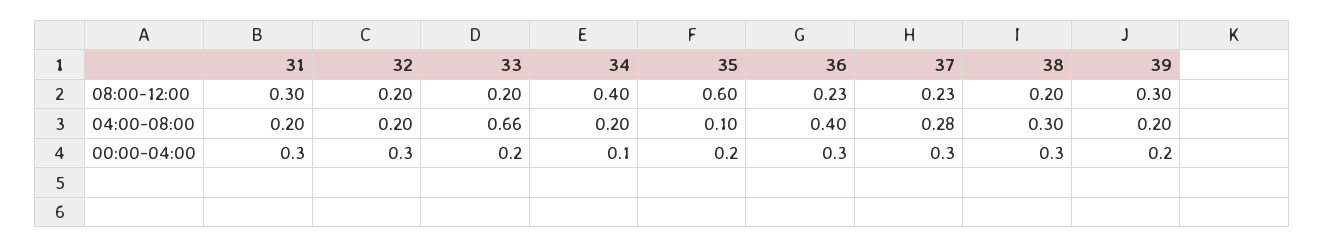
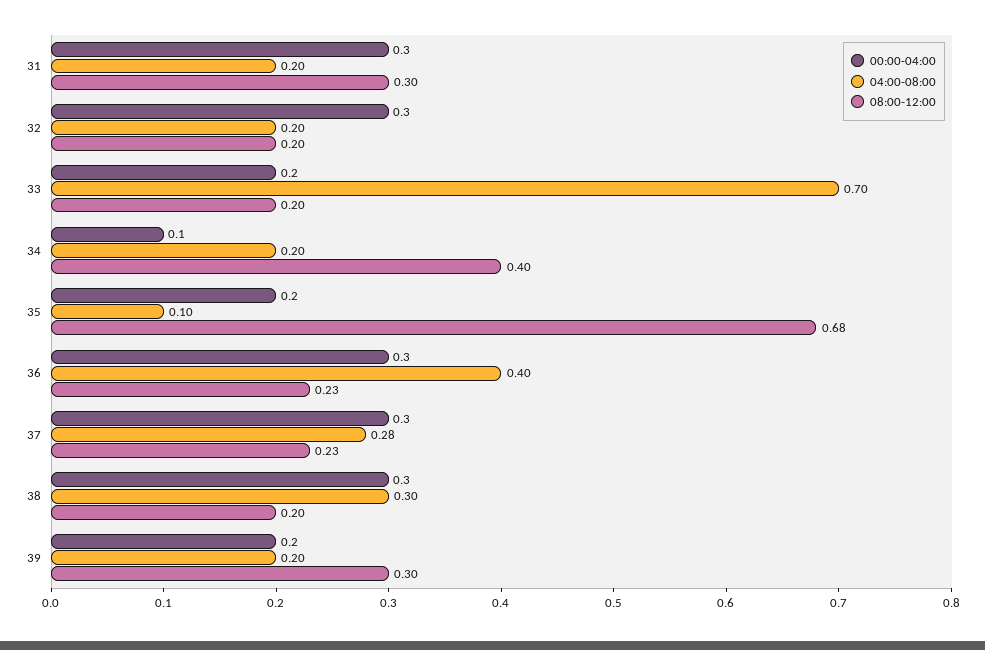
08:00-12:00, 35: 0.6 -> 0.68
04:00-08:00, 33: 0.66 -> 0.7

